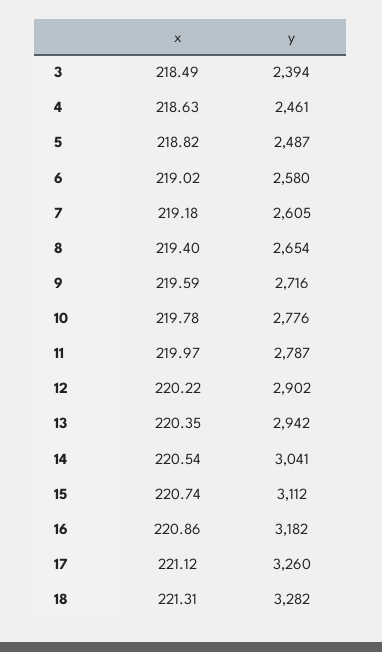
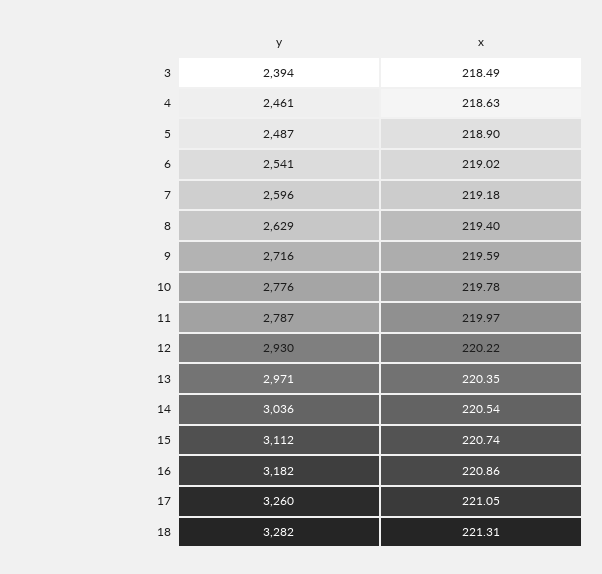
x, 5: 218.82 -> 218.9
y, 6: 2580 -> 2541
y, 7: 2605 -> 2596
y, 8: 2654 -> 2629
y, 12: 2902 -> 2930
y, 13: 2942 -> 2971
y, 14: 3041 -> 3036
x, 17: 221.12 -> 221.05

